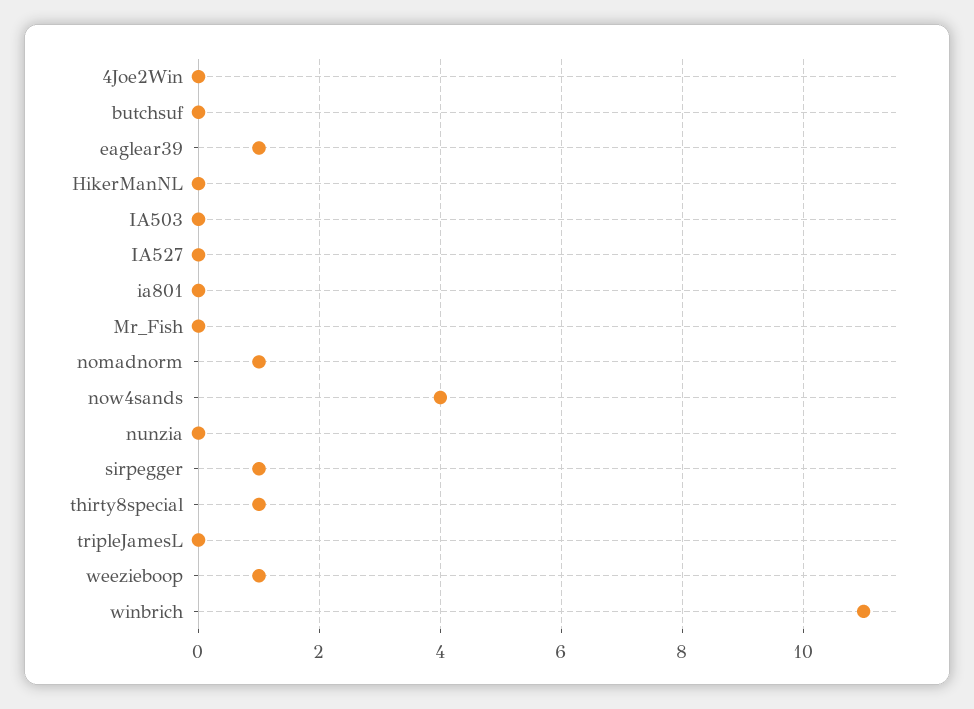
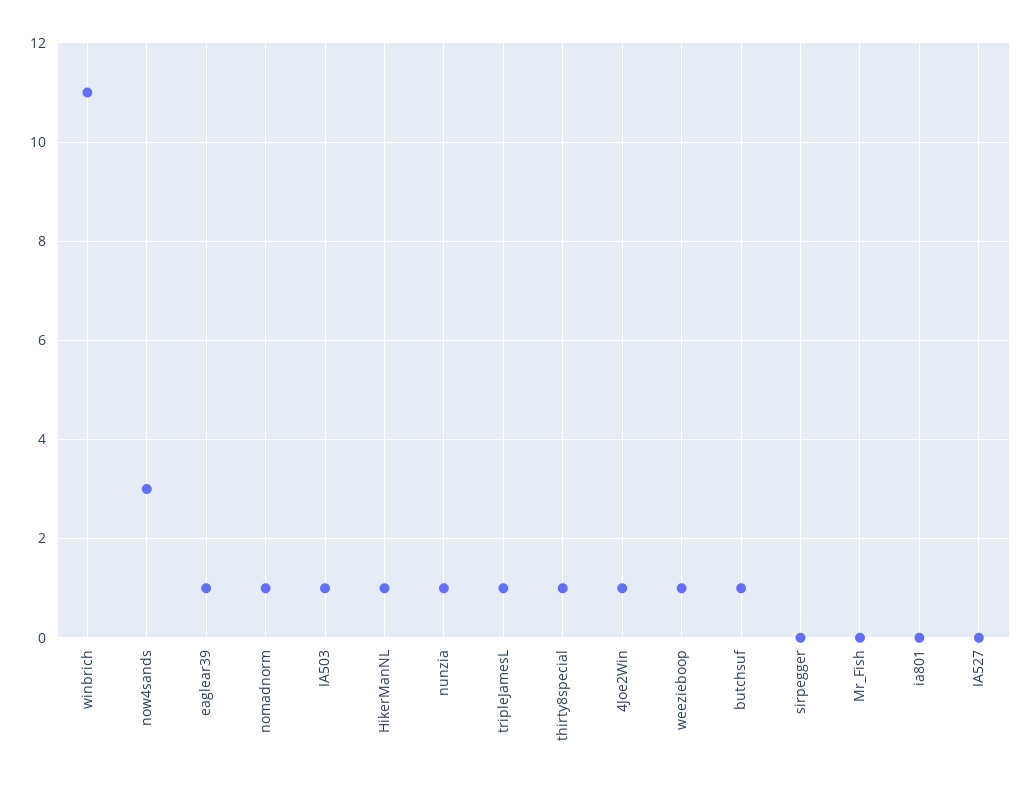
4Joe2Win: 0 -> 1
butchsuf: 0 -> 1
HikerManNL: 0 -> 1
IA503: 0 -> 1
now4sands: 4 -> 3
nunzia: 0 -> 1
sirpegger: 1 -> 0
tripleJamesL: 0 -> 1

